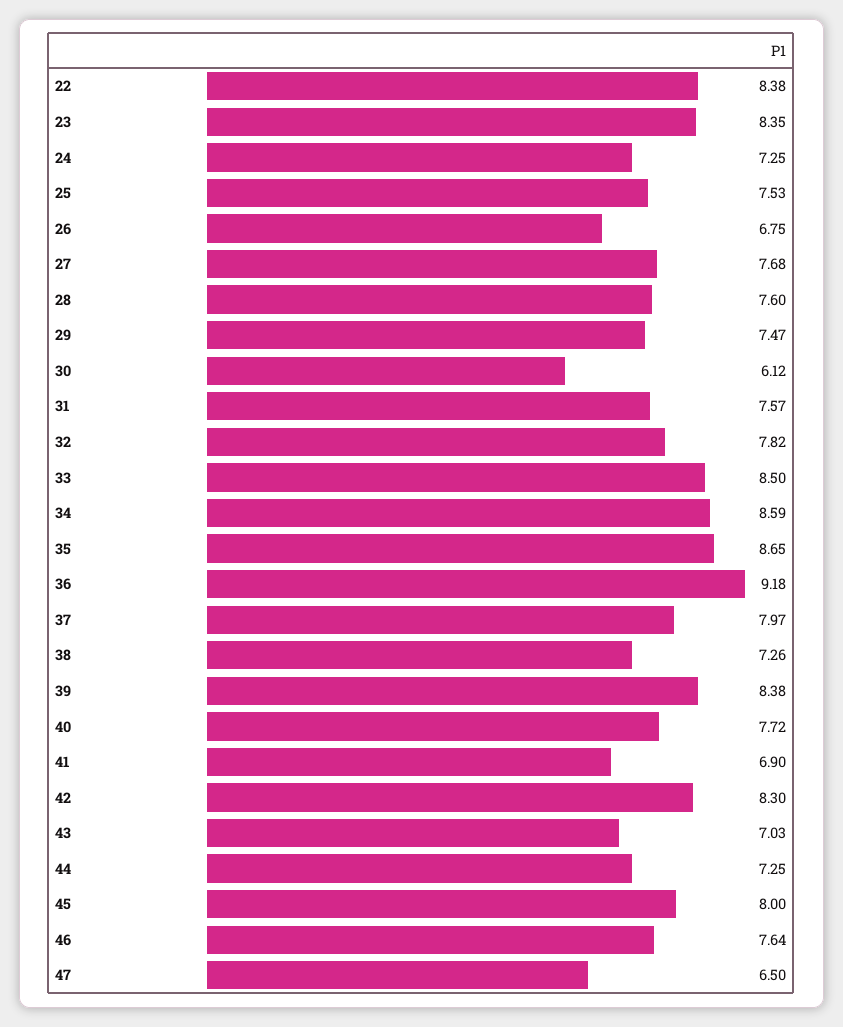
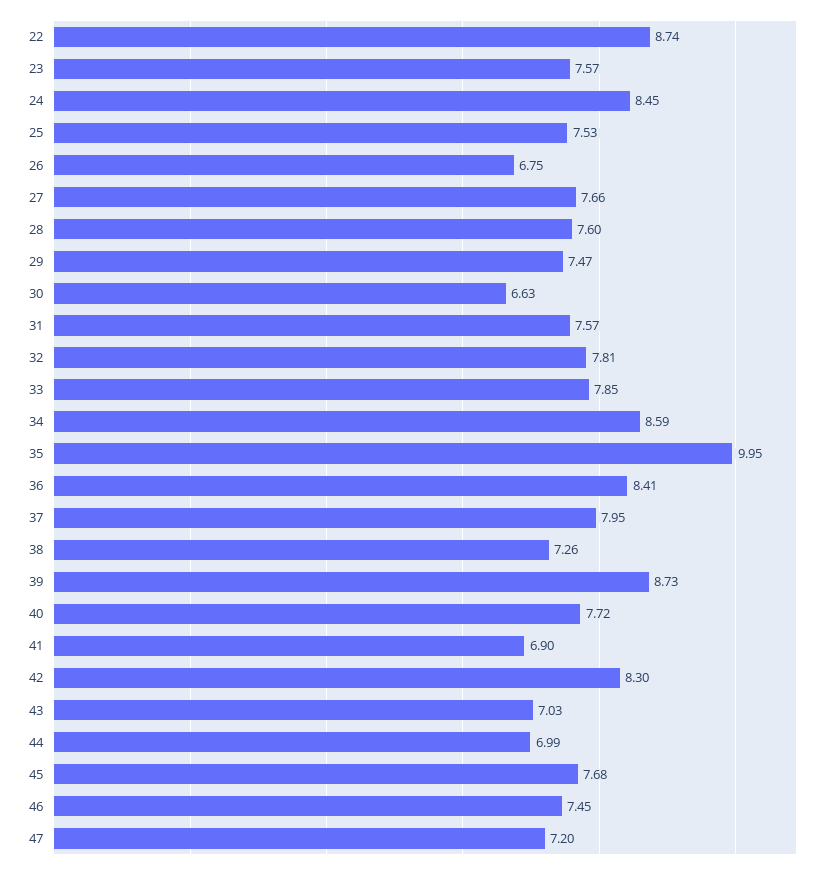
22: 8.38 -> 8.74
23: 8.35 -> 7.57
24: 7.25 -> 8.45
27: 7.68 -> 7.66
30: 6.12 -> 6.63
32: 7.82 -> 7.81
33: 8.5 -> 7.85
35: 8.65 -> 9.95
36: 9.18 -> 8.41
37: 7.97 -> 7.95
39: 8.38 -> 8.73
44: 7.25 -> 6.99
45: 8 -> 7.68
46: 7.64 -> 7.45
47: 6.5 -> 7.2

